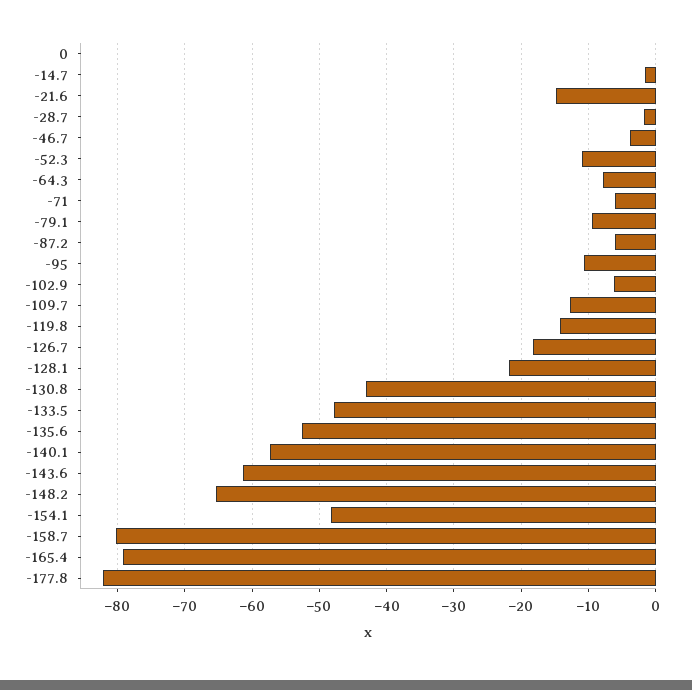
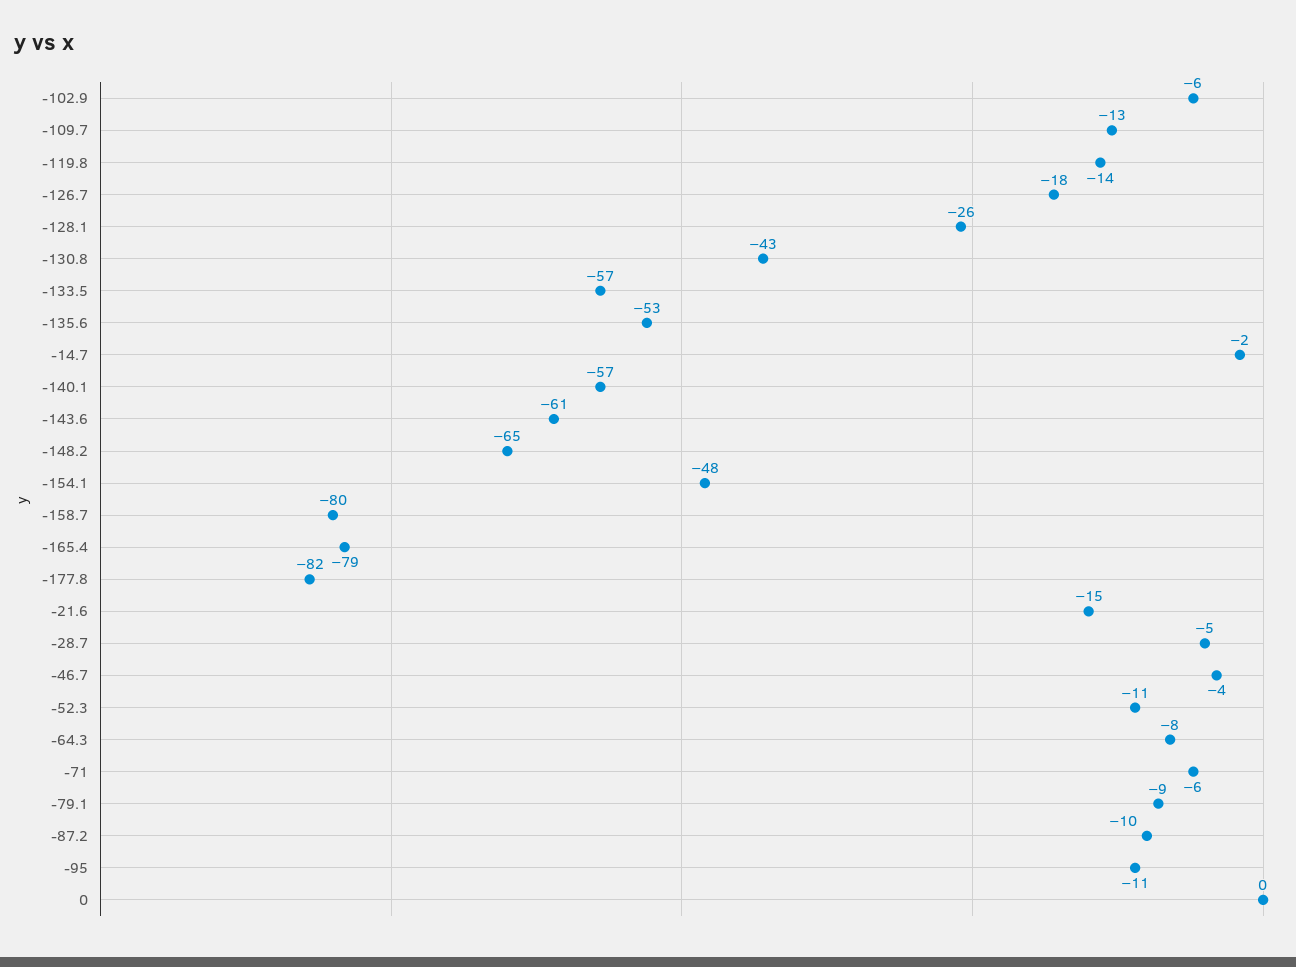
-28.7: -2 -> -5
-87.2: -6 -> -10
-128.1: -22 -> -26
-133.5: -48 -> -57

